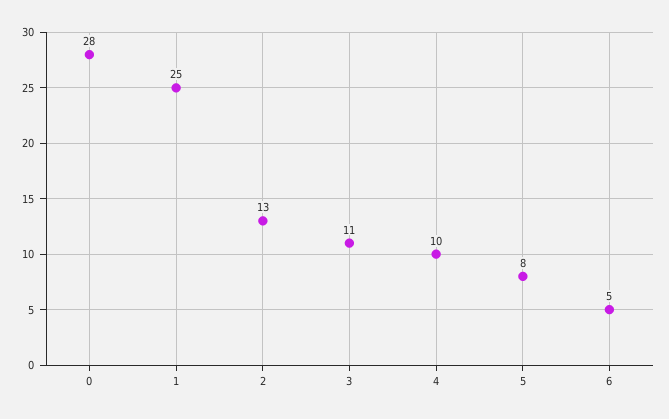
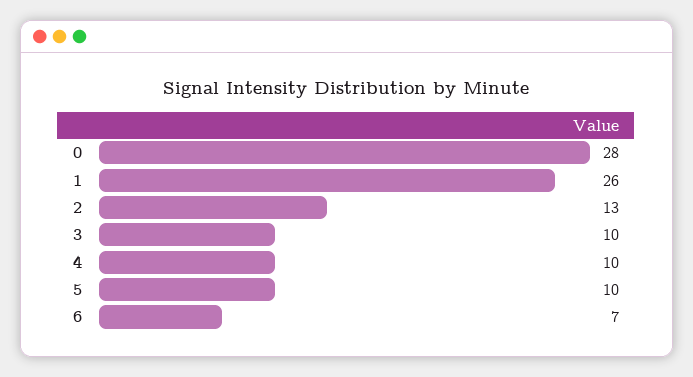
1: 25 -> 26
3: 11 -> 10
5: 8 -> 10
6: 5 -> 7

